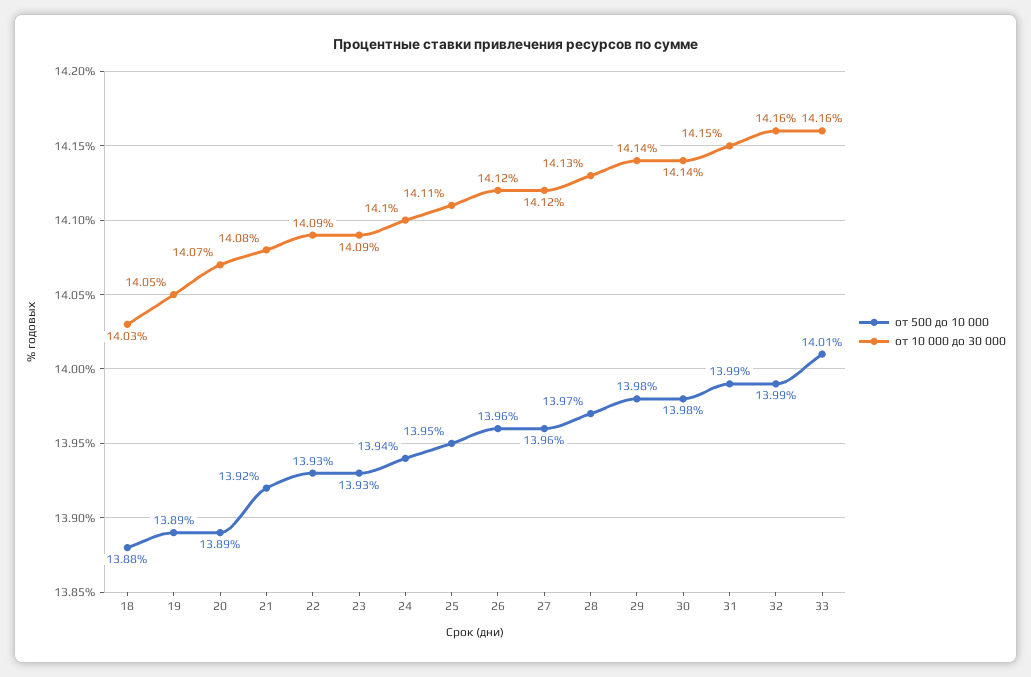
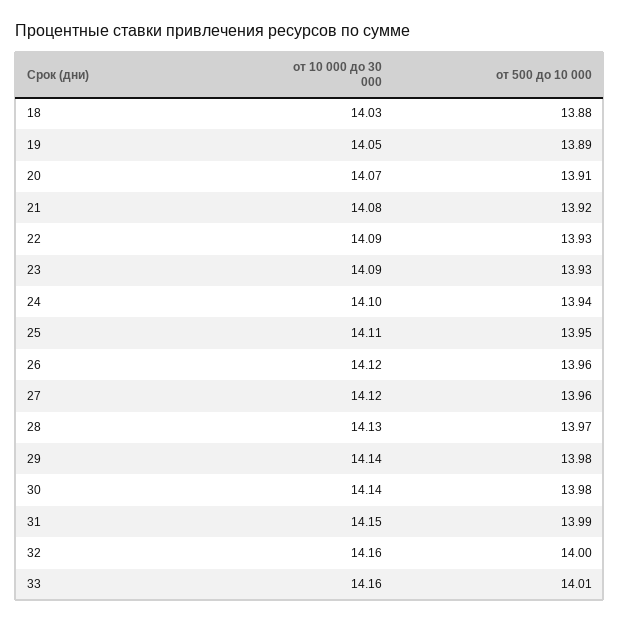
от 500 до 10 000, 20: 13.89 -> 13.91
от 500 до 10 000, 32: 13.99 -> 14

